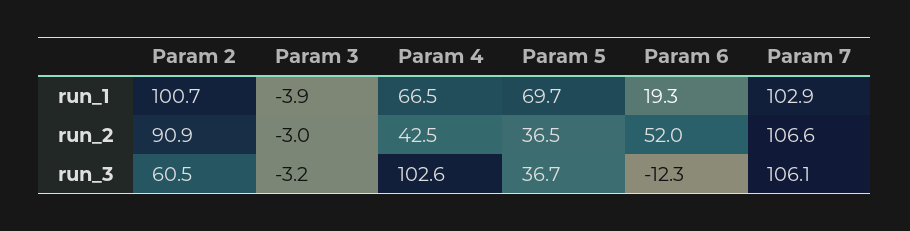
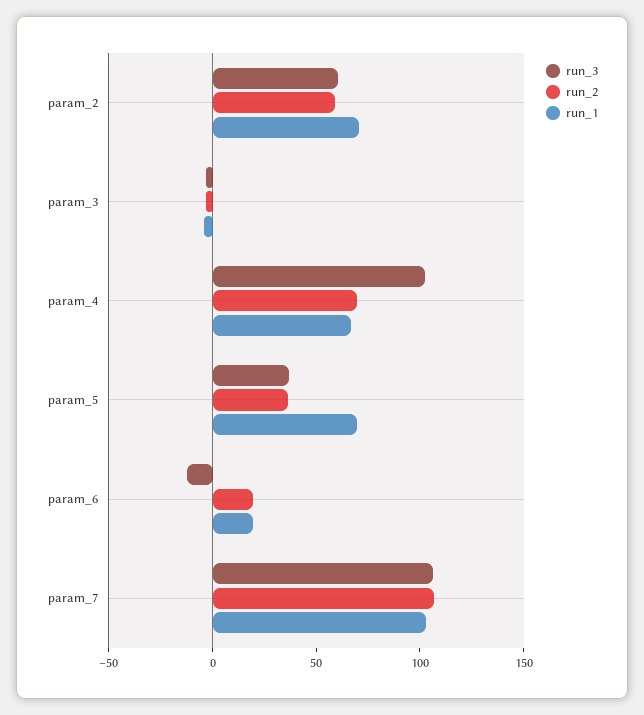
run_1, Param 2: 100.7 -> 70
run_2, Param 2: 90.9 -> 60
run_2, Param 4: 42.5 -> 70
run_2, Param 6: 52 -> 20

